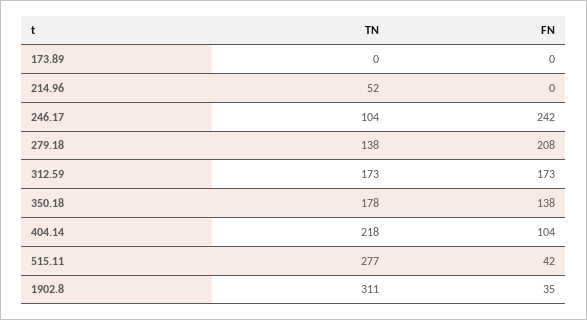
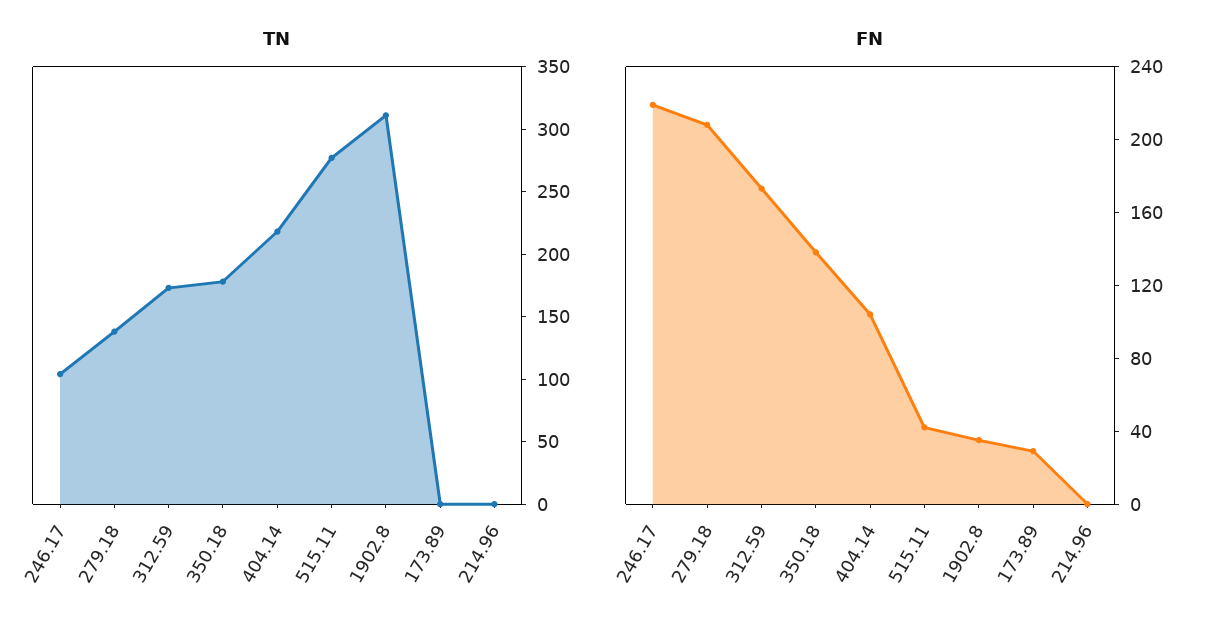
FN, 173.89: 0 -> 30
TN, 214.96: 52 -> 0
FN, 246.17: 242 -> 220

